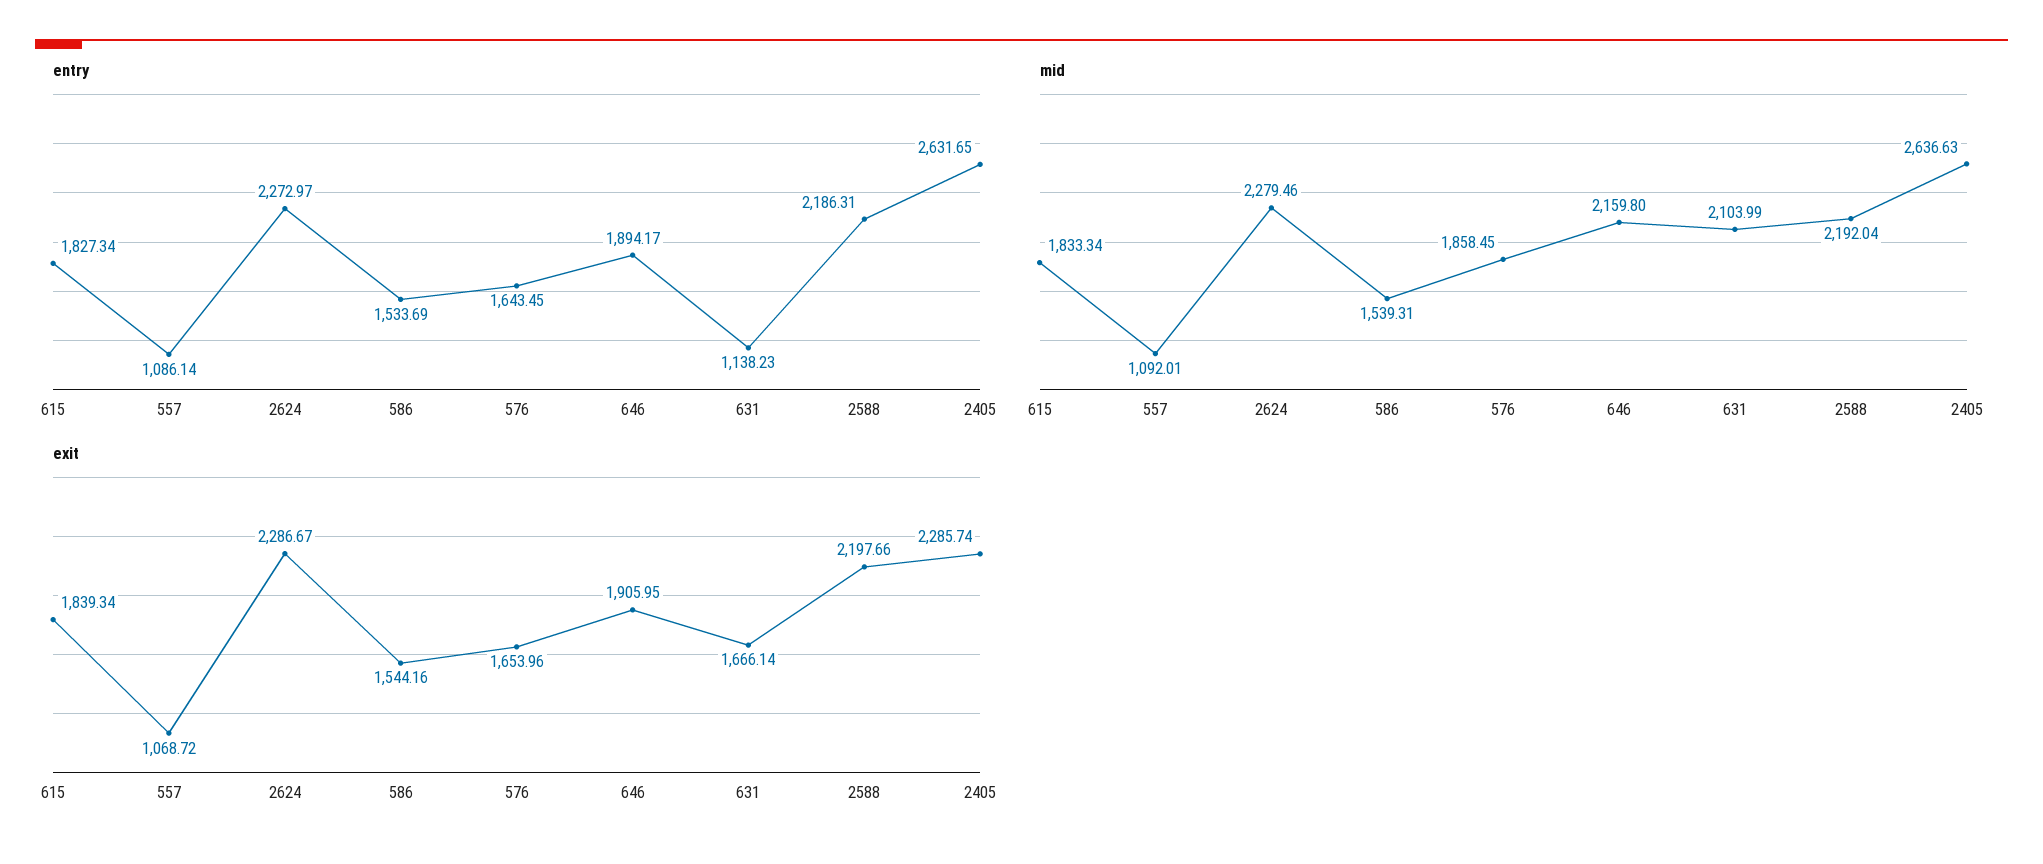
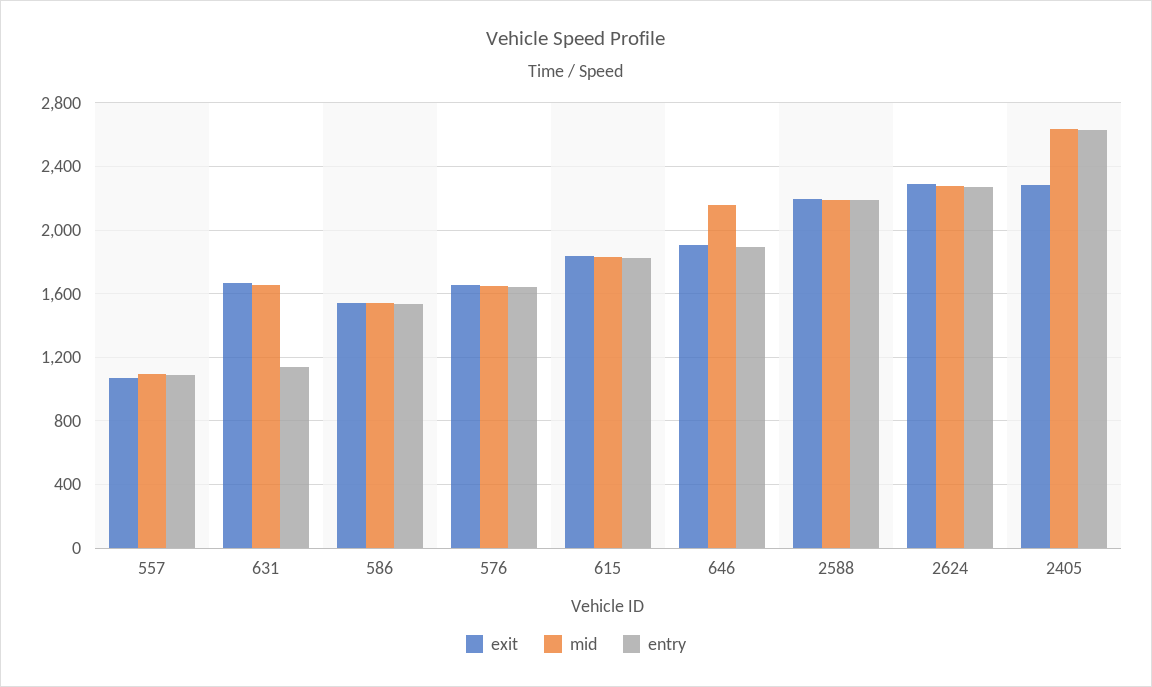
mid, 576: 1858.45 -> 1650
mid, 631: 2103.99 -> 1650

